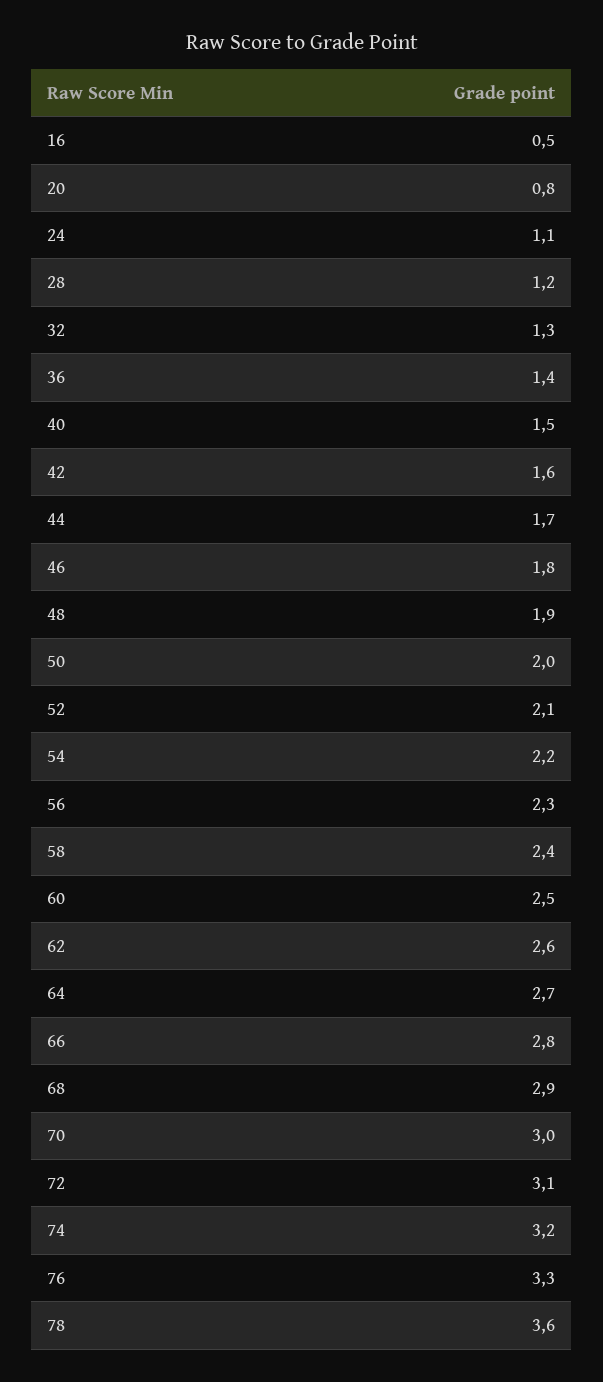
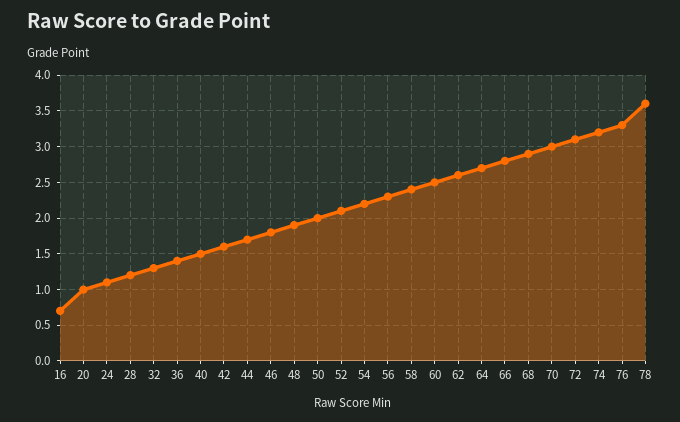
16: 0.5 -> 0.7
20: 0.8 -> 1

